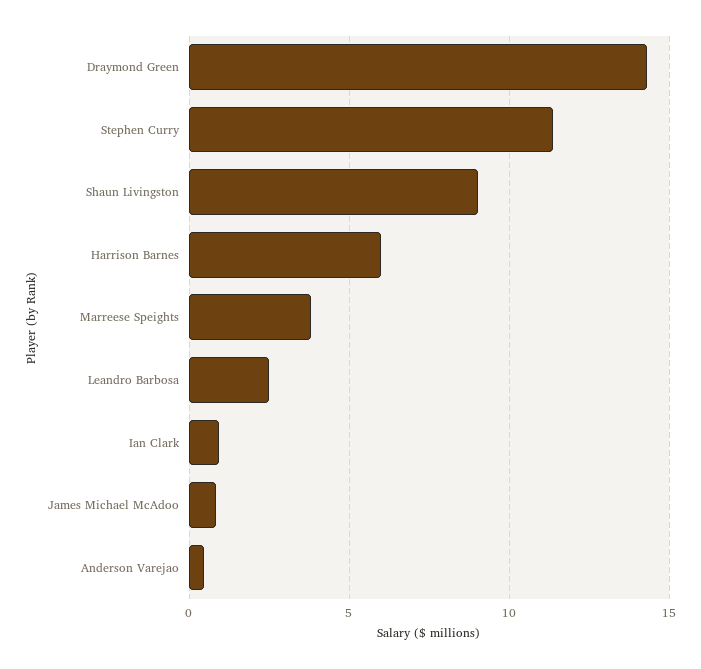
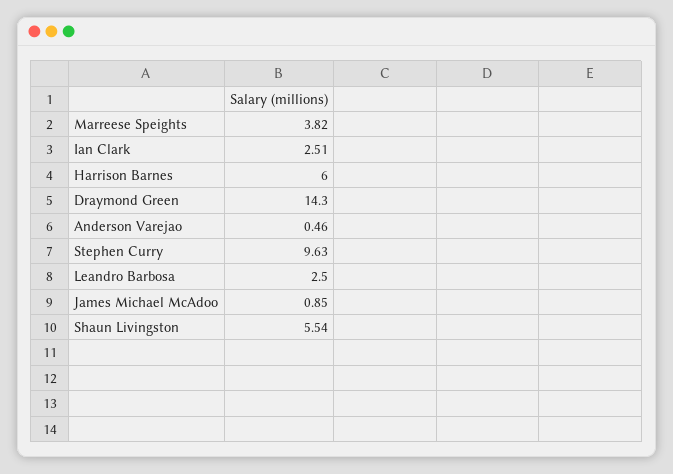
Stephen Curry: 11.5 -> 9.63
Shaun Livingston: 9 -> 5.54
Ian Clark: 1 -> 2.51

